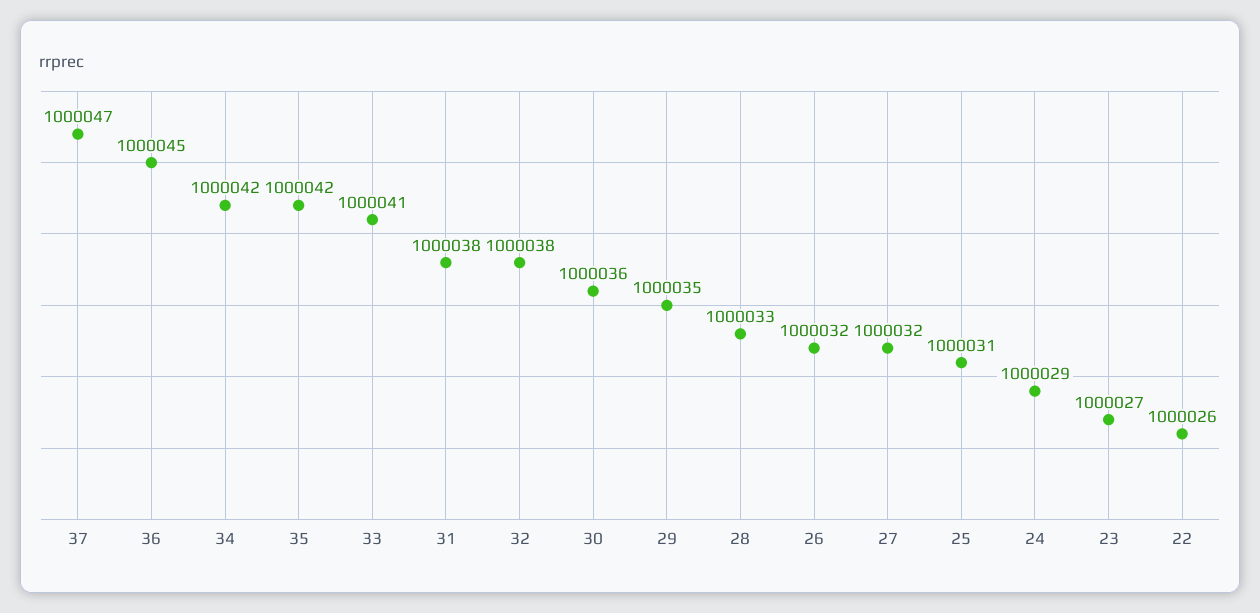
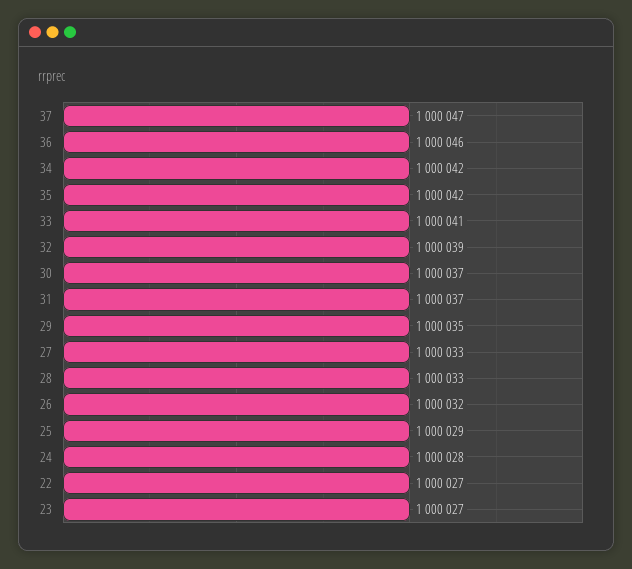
36: 1000045 -> 1000046
31: 1000038 -> 1000037
32: 1000038 -> 1000039
30: 1000036 -> 1000037
27: 1000032 -> 1000033
25: 1000031 -> 1000029
24: 1000029 -> 1000028
22: 1000026 -> 1000027

